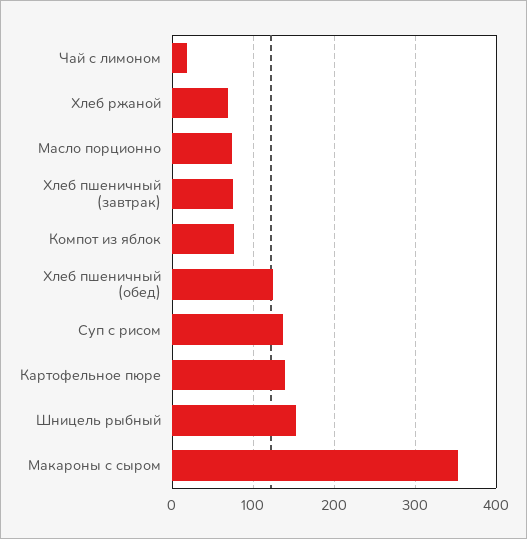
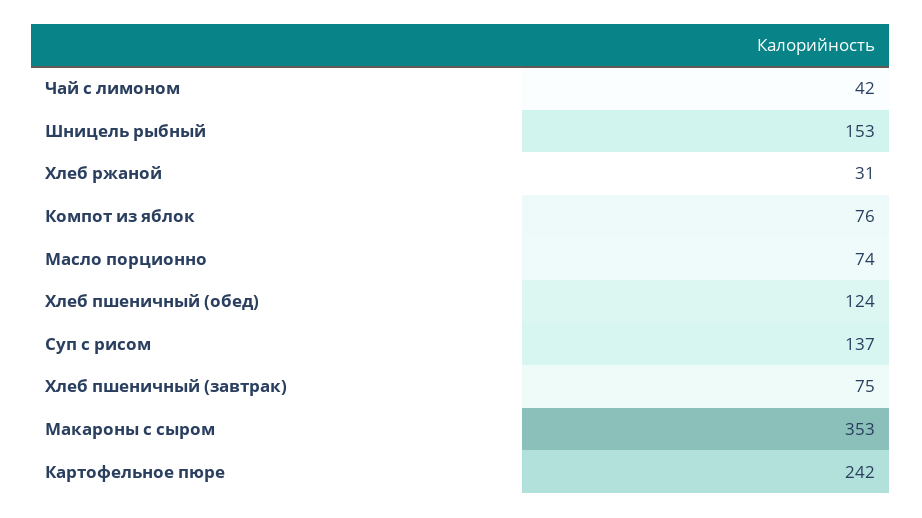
Чай с лимоном: 20 -> 42
Хлеб ржаной: 70 -> 31
Картофельное пюре: 140 -> 242

